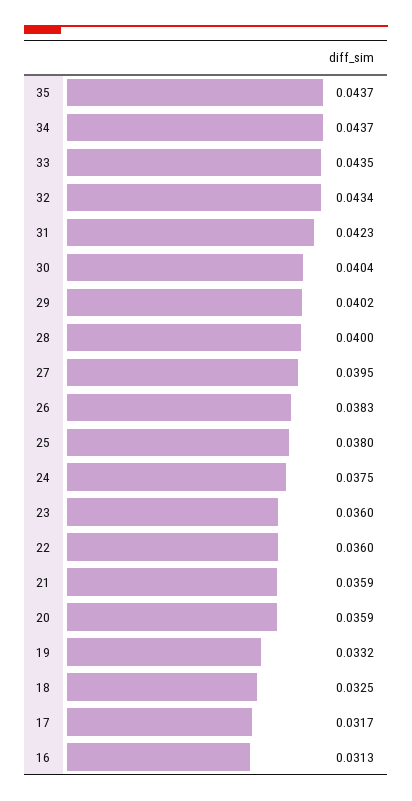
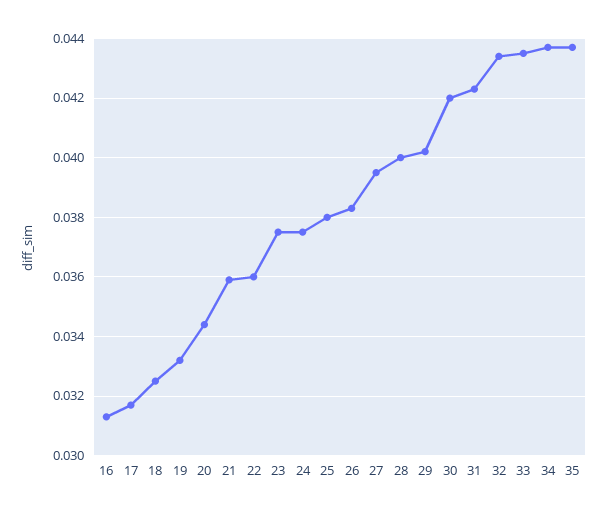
30: 0.0404 -> 0.042
23: 0.036 -> 0.0375
20: 0.0359 -> 0.0345

